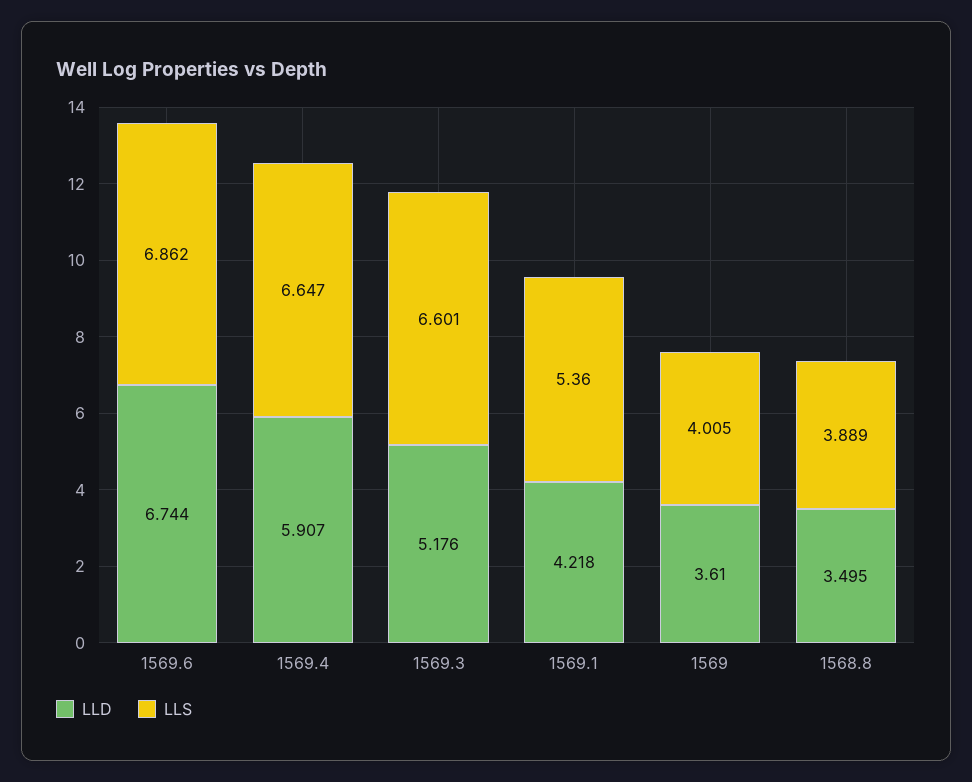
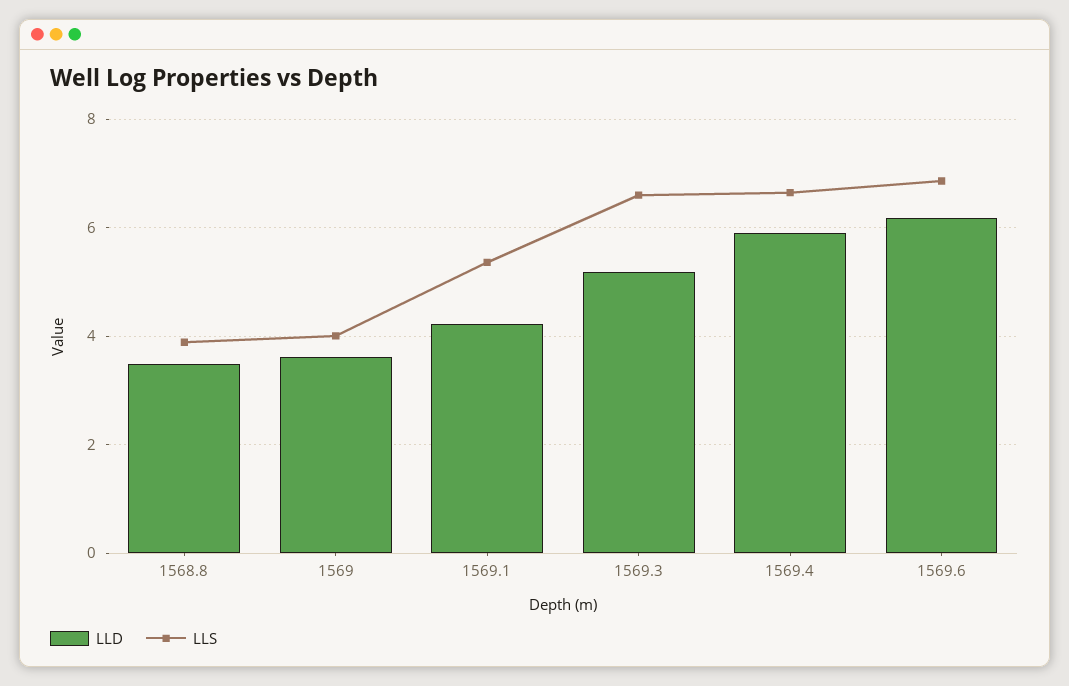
LLD, 1569.6: 6.744 -> 6.2

